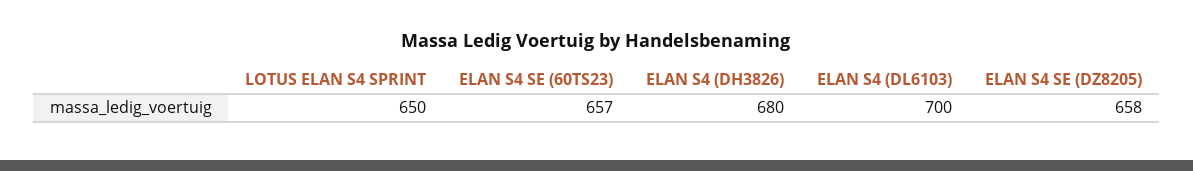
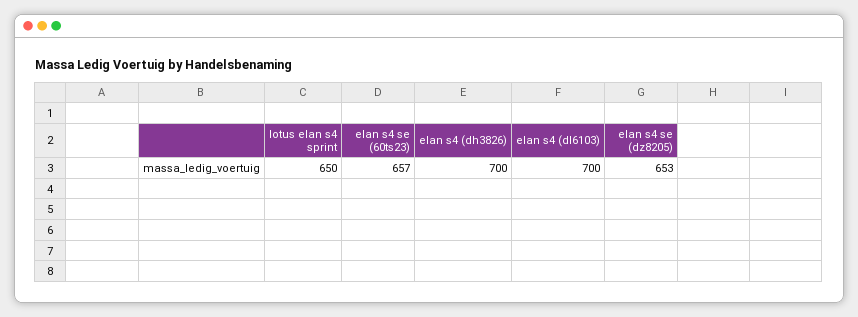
ELAN S4 (DH3826): 680 -> 700
ELAN S4 SE (DZ8205): 658 -> 653

